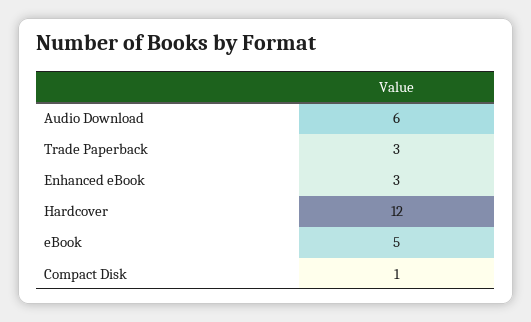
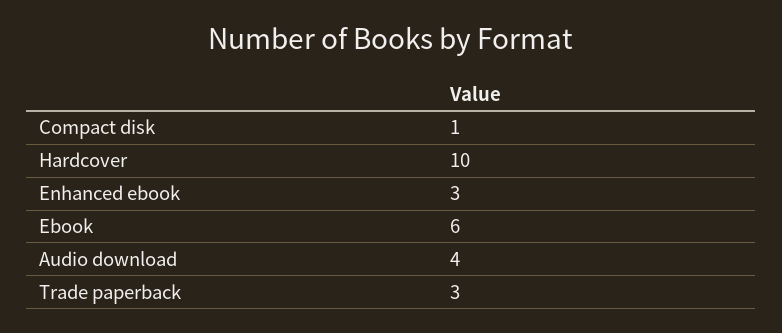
Audio Download: 6 -> 4
Hardcover: 12 -> 10
eBook: 5 -> 6

